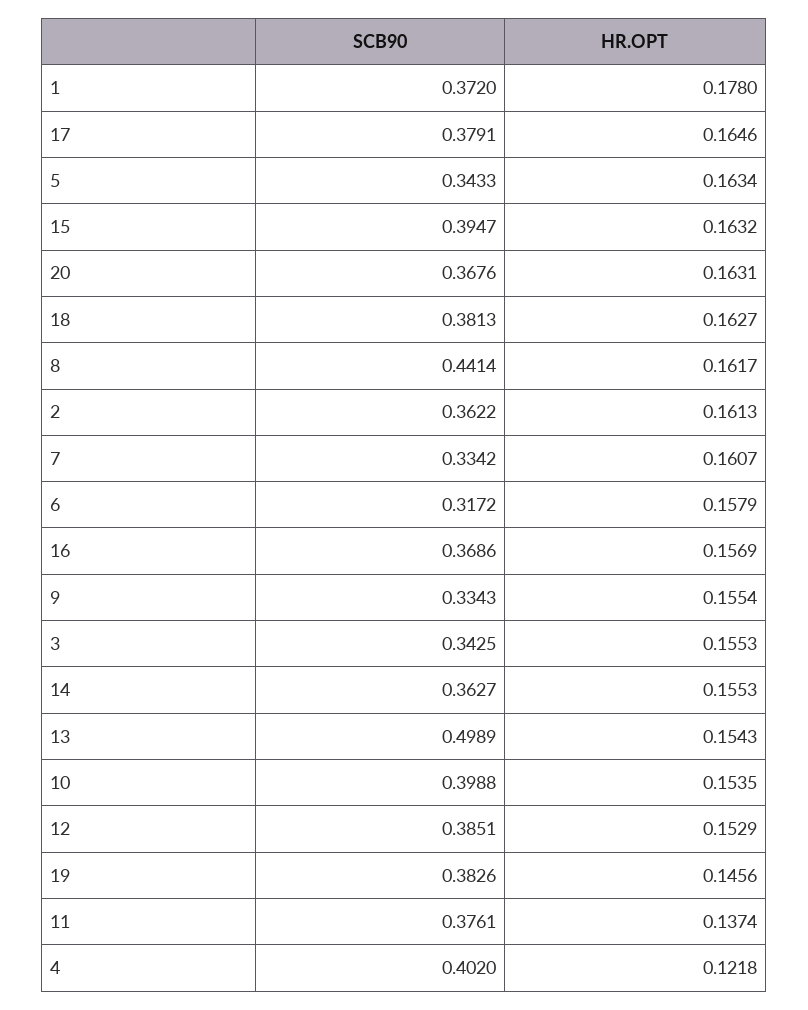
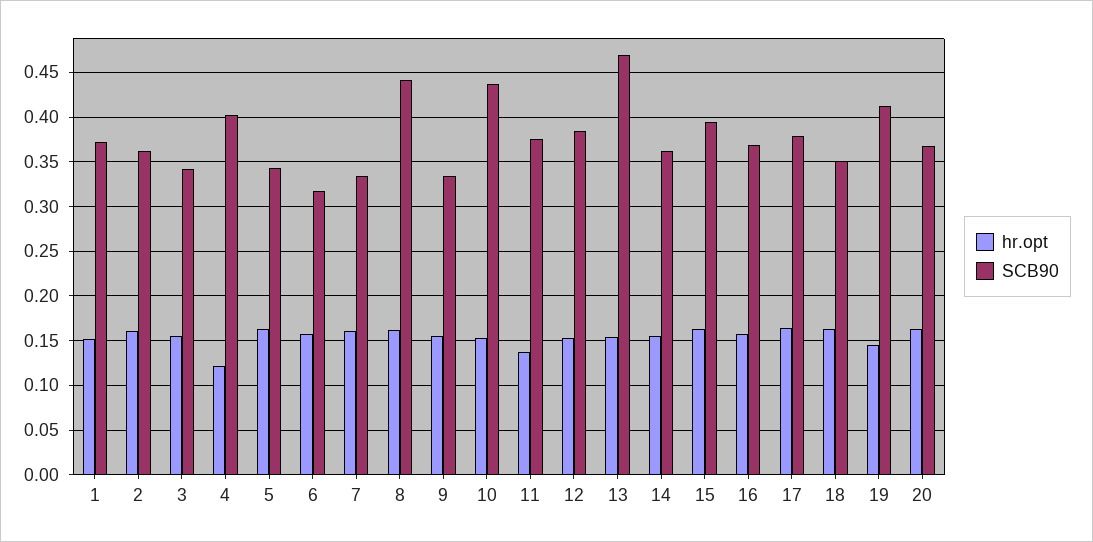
HR.OPT, 1: 0.178 -> 0.15
SCB90, 18: 0.3813 -> 0.35
SCB90, 13: 0.4989 -> 0.47
SCB90, 10: 0.3988 -> 0.44
SCB90, 19: 0.3826 -> 0.41

